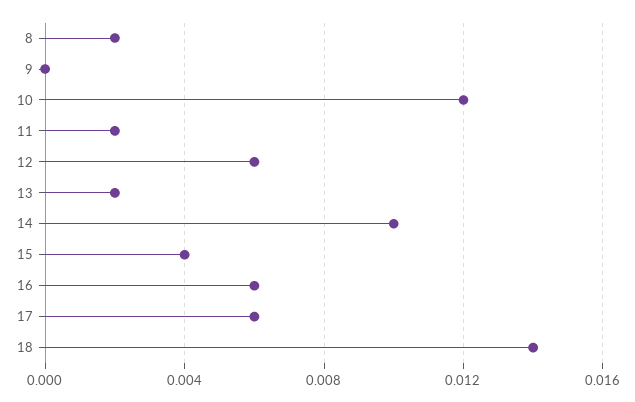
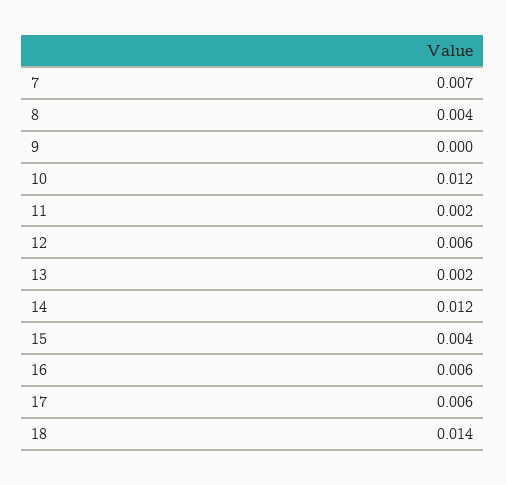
8: 0.002 -> 0.004
14: 0.01 -> 0.012
7: none -> 0.007

